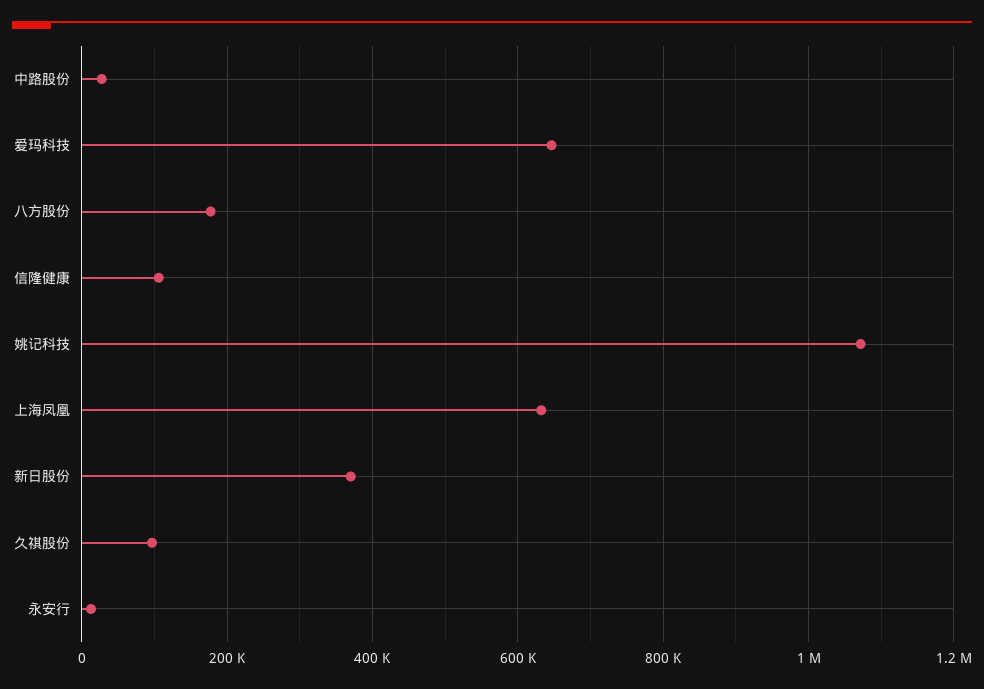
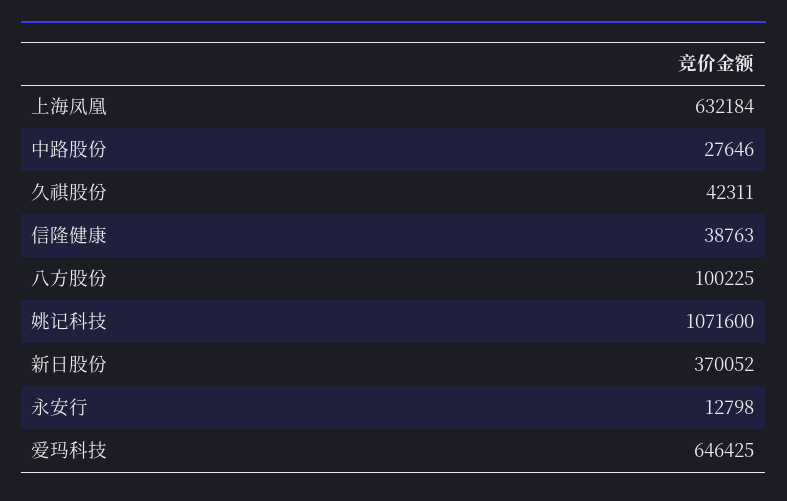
八方股份: 180000 -> 100225
信隆健康: 100000 -> 38763
久祺股份: 100000 -> 42311

